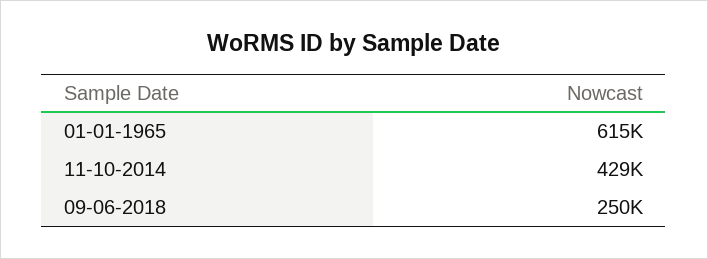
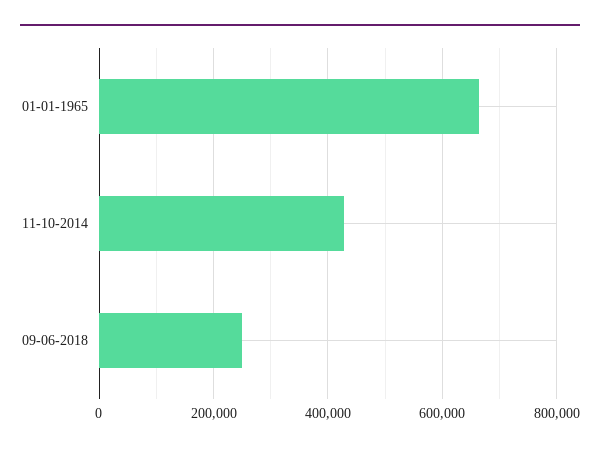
01-01-1965: 615000 -> 660000

